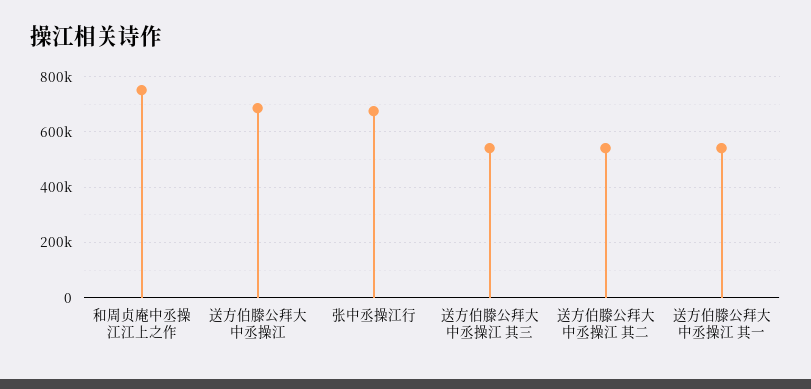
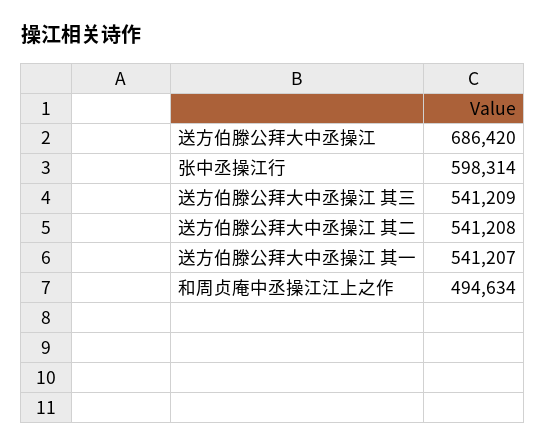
和周贞庵中丞操江江上之作: 750000 -> 494634
张中丞操江行: 675000 -> 598314

